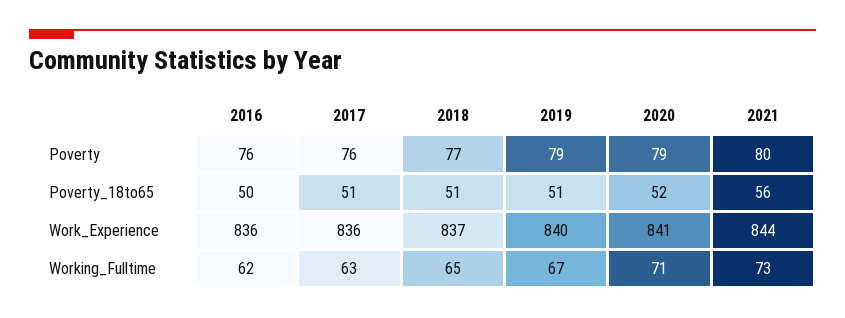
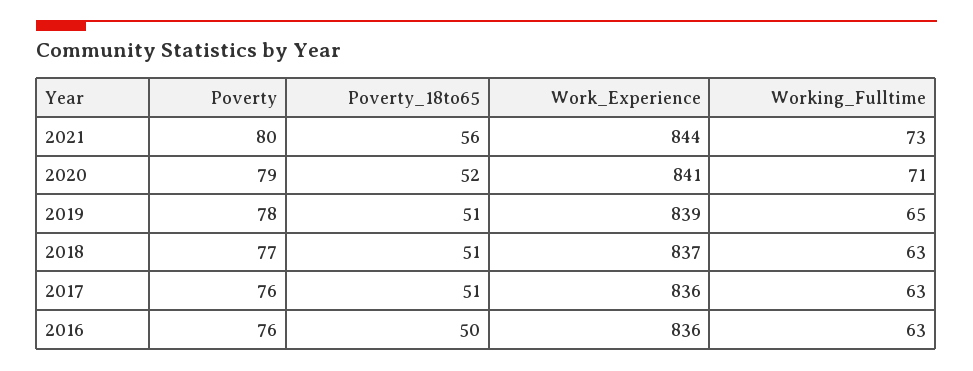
2019, Poverty: 79 -> 78
2019, Work_Experience: 840 -> 839
2016, Working_Fulltime: 62 -> 63
2018, Working_Fulltime: 65 -> 63
2019, Working_Fulltime: 67 -> 65

